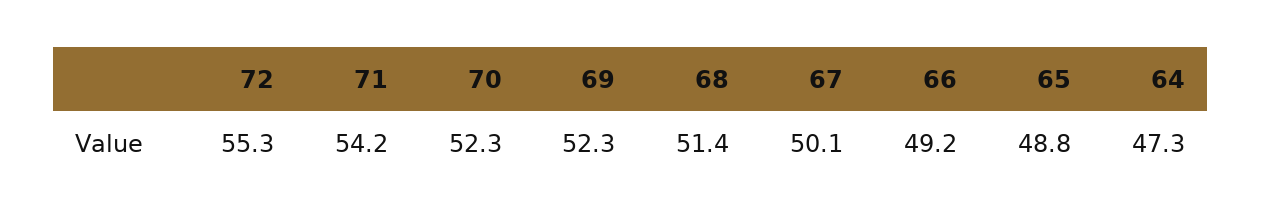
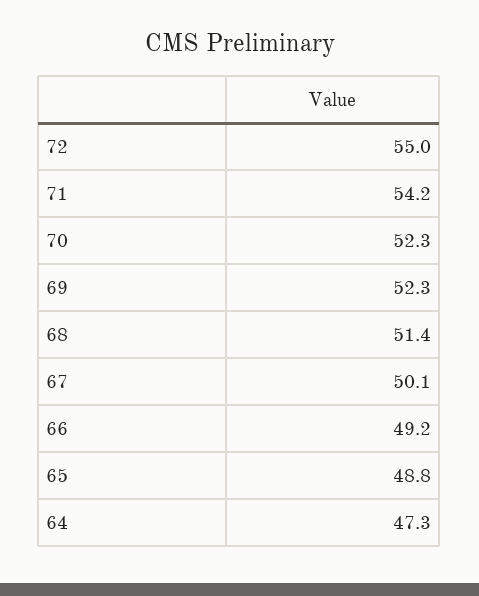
72: 55.3 -> 55

